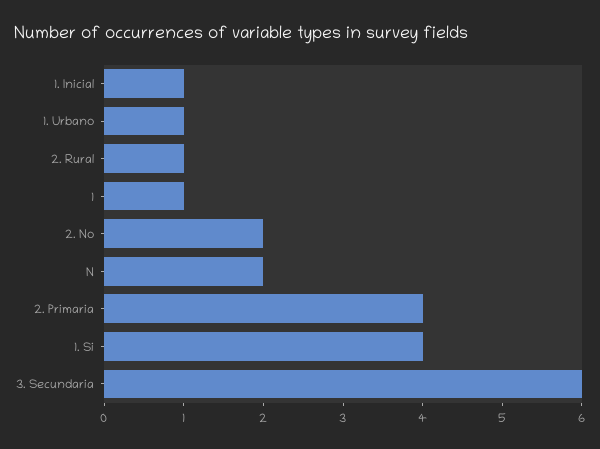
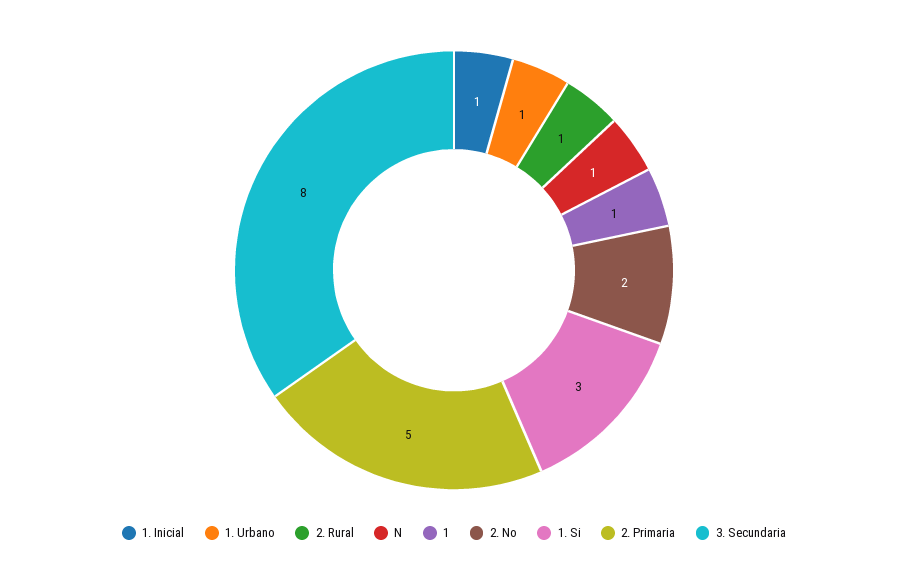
N: 2 -> 1
2. Primaria: 4 -> 5
1. Si: 4 -> 3
3. Secundaria: 6 -> 8

